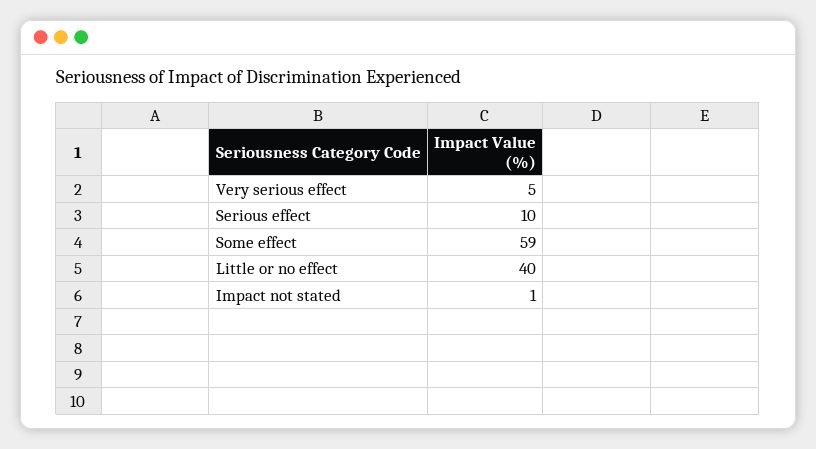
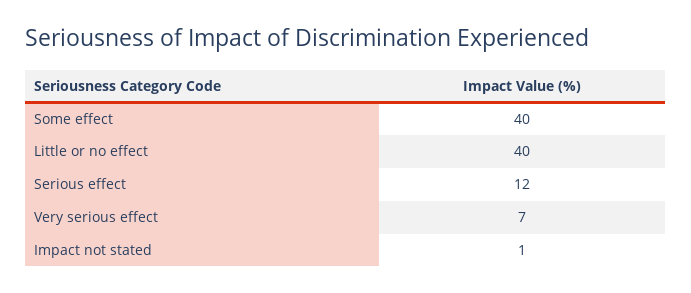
Very serious effect: 5 -> 7
Serious effect: 10 -> 12
Some effect: 59 -> 40

